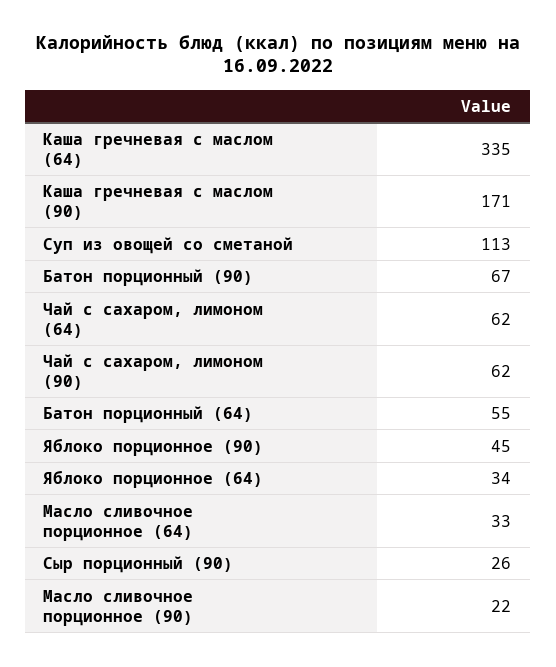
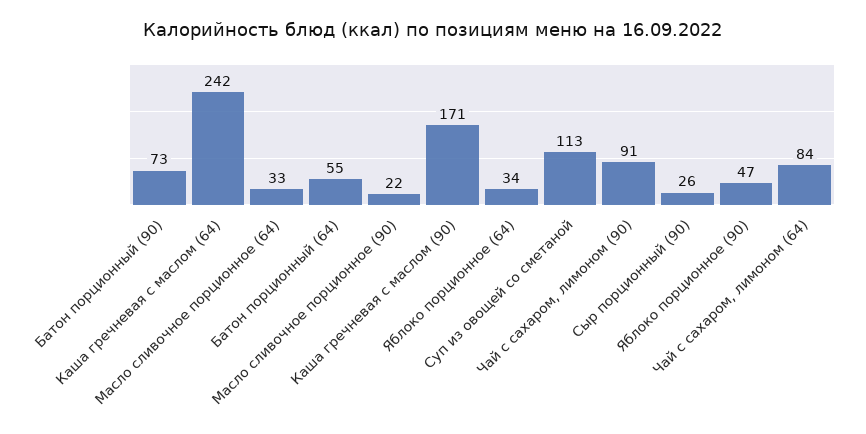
Каша гречневая с маслом (64): 335 -> 242
Батон порционный (90): 67 -> 73
Чай с сахаром, лимоном (64): 62 -> 84
Чай с сахаром, лимоном (90): 62 -> 91
Яблоко порционное (90): 45 -> 47

